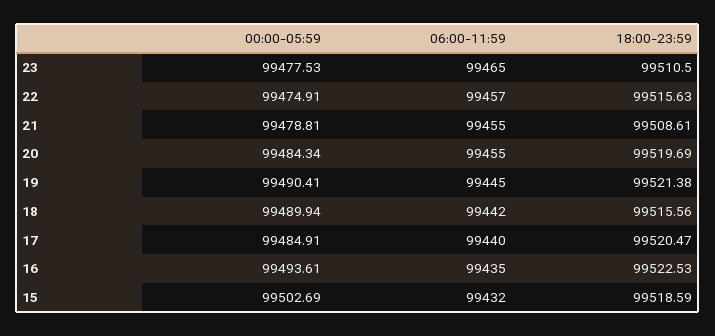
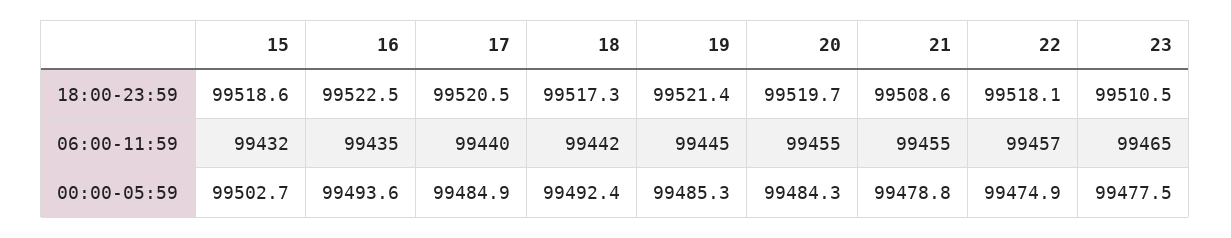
18:00-23:59, 22: 99515.63 -> 99518.1
00:00-05:59, 19: 99490.41 -> 99485.3
00:00-05:59, 18: 99489.94 -> 99492.4
18:00-23:59, 18: 99515.56 -> 99517.3

